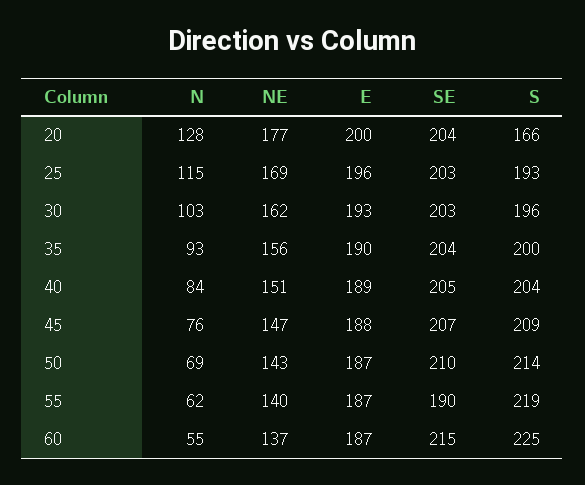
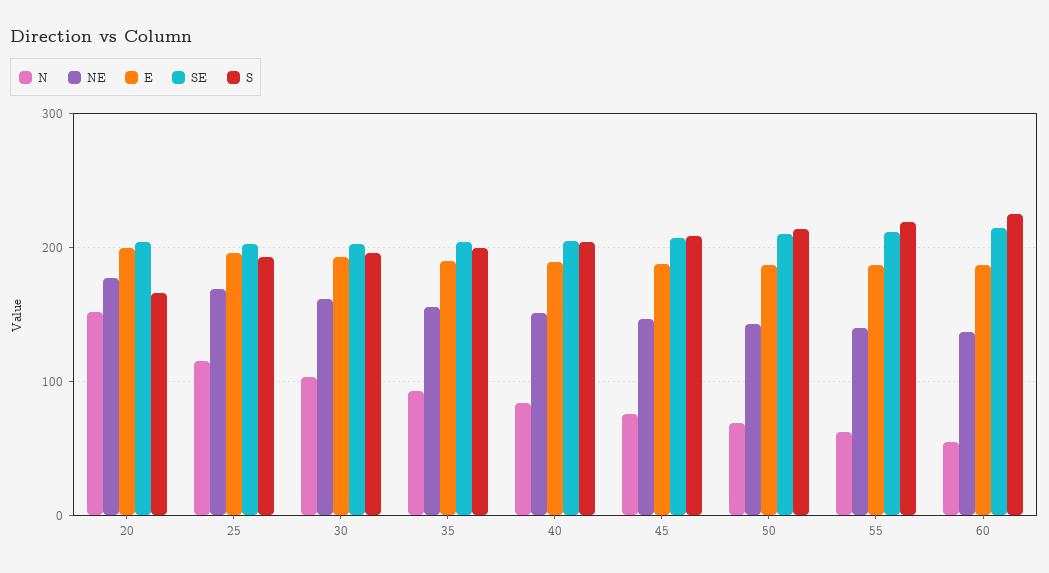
N, 20: 128 -> 150
SE, 55: 190 -> 210

